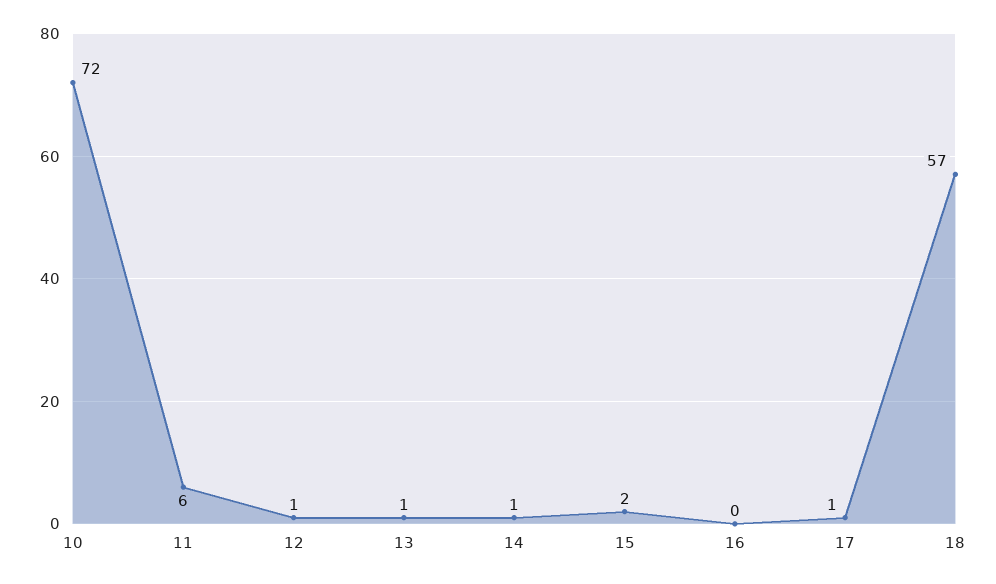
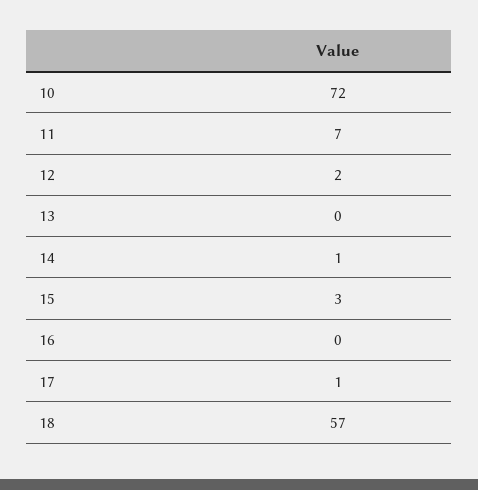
11: 6 -> 7
12: 1 -> 2
13: 1 -> 0
15: 2 -> 3

